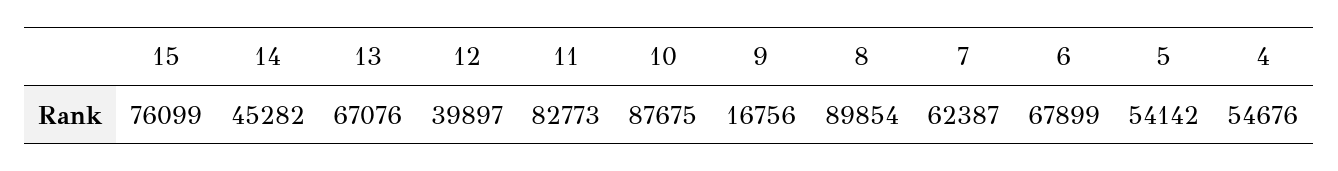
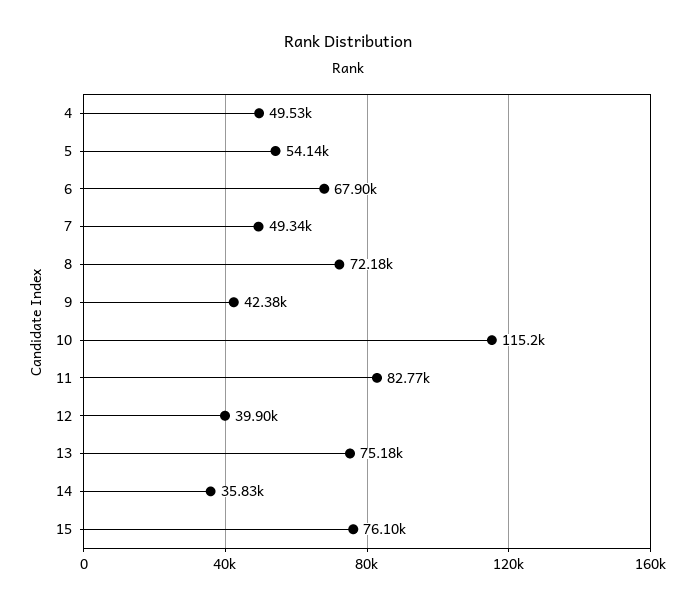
14: 45282 -> 35830
13: 67076 -> 75180
10: 87675 -> 115200
9: 16756 -> 42380
8: 89854 -> 72180
7: 62387 -> 49340
4: 54676 -> 49530

